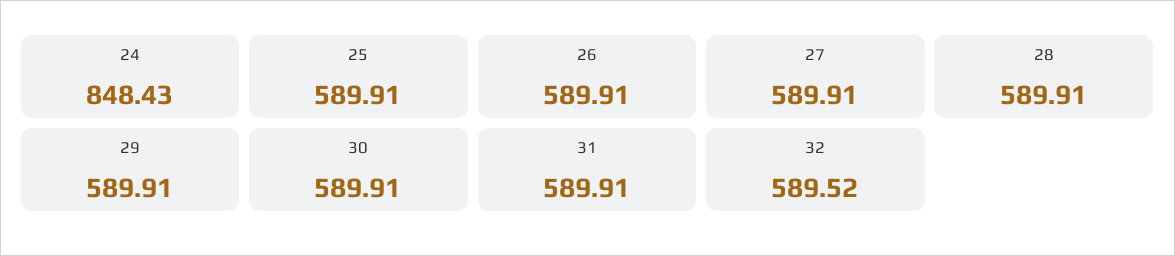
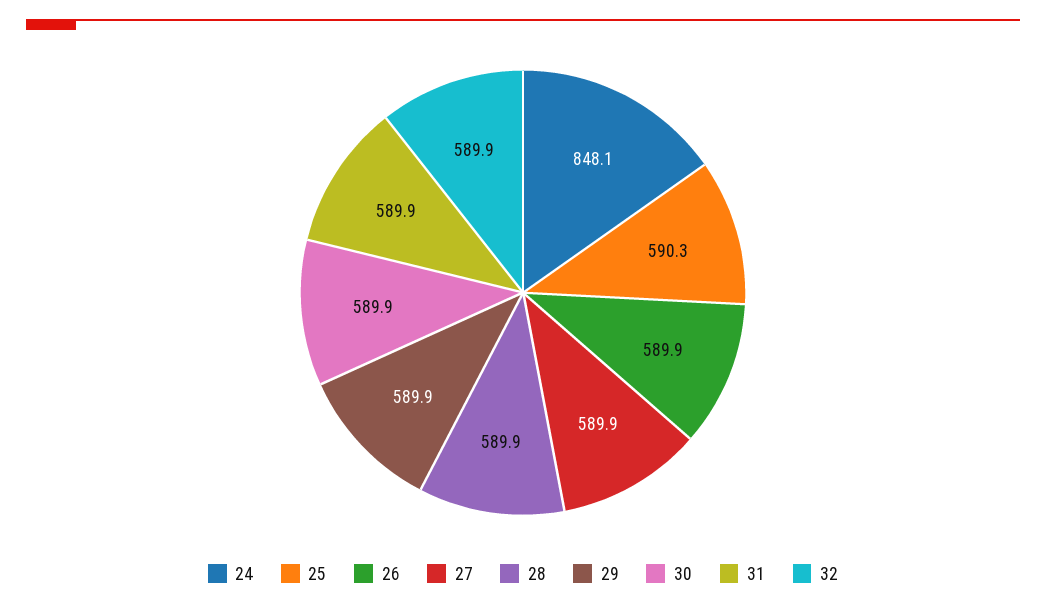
24: 848.43 -> 848.1
25: 589.91 -> 590.3
32: 589.52 -> 589.9

